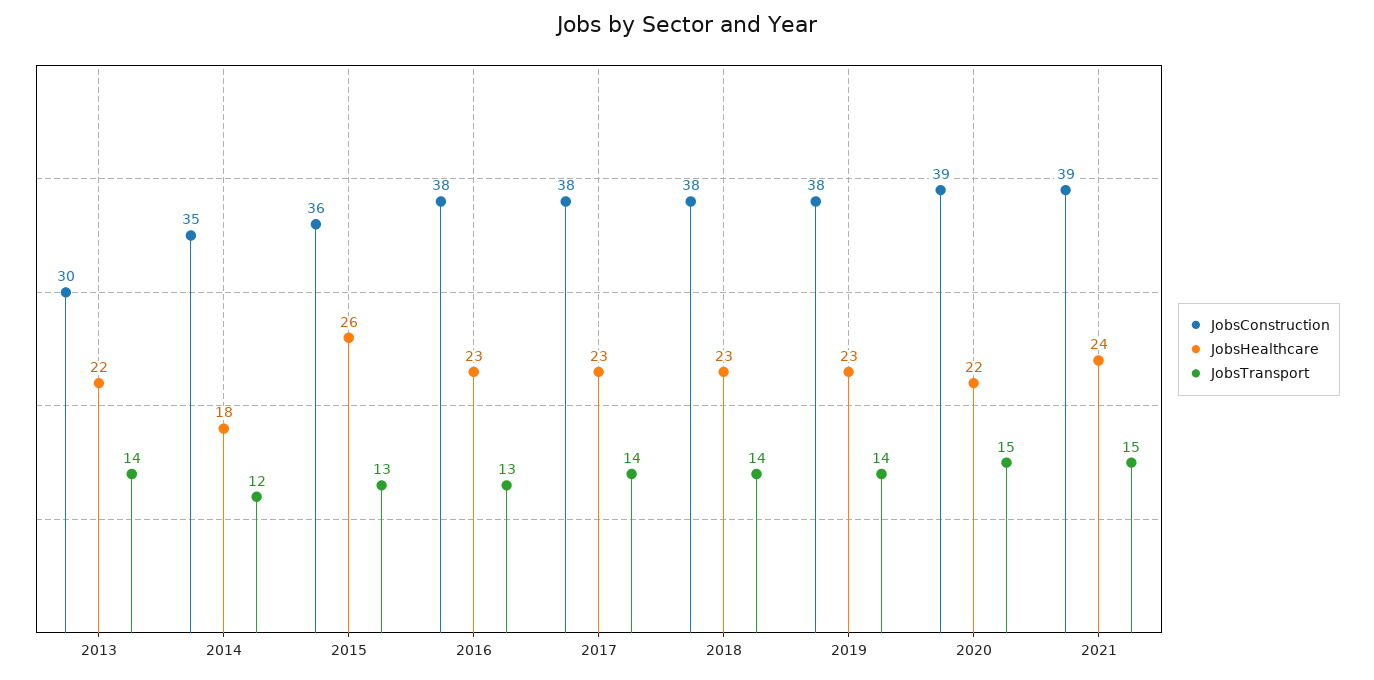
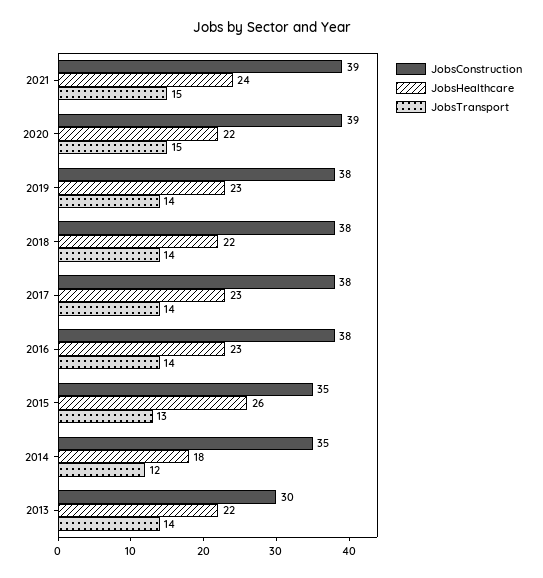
JobsConstruction, 2015: 36 -> 35
JobsTransport, 2016: 13 -> 14
JobsHealthcare, 2018: 23 -> 22

